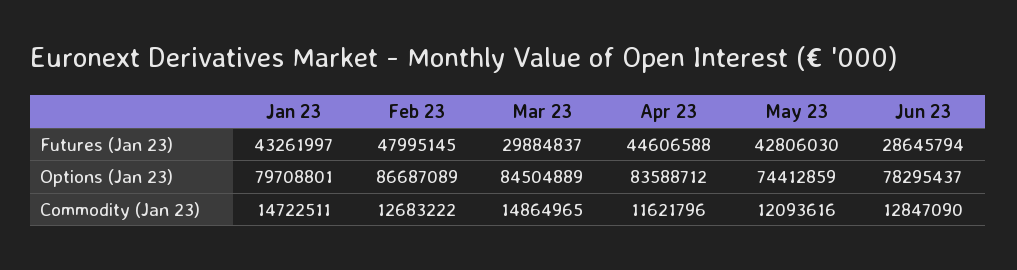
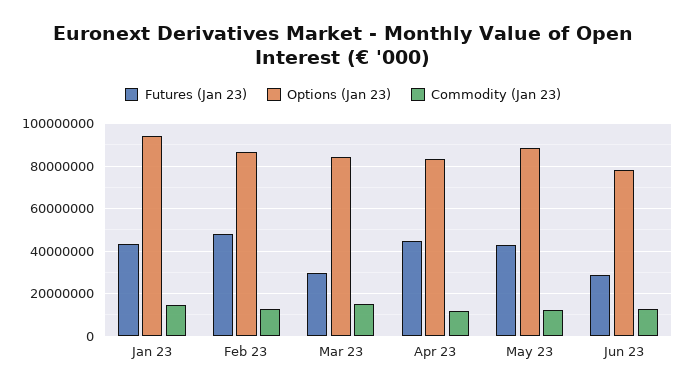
Options (Jan 23), Jan 23: 79708801 -> 95000000
Options (Jan 23), May 23: 74412859 -> 90000000

